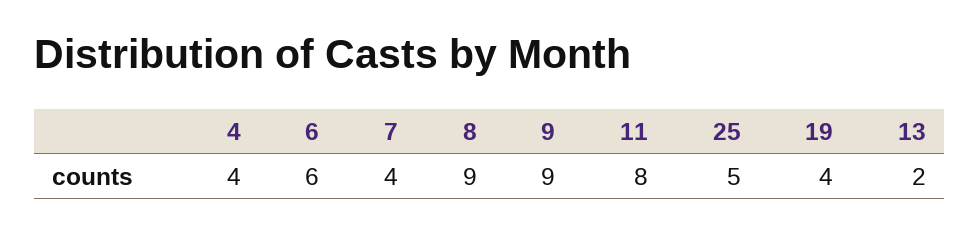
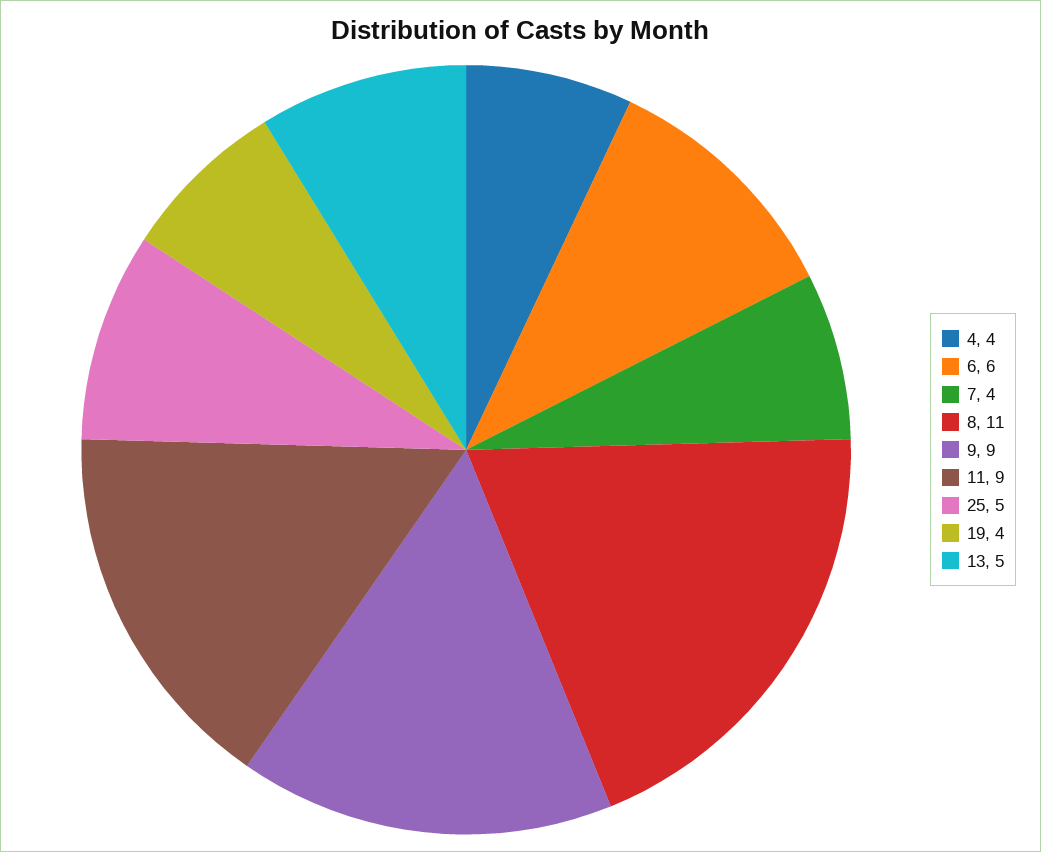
8: 9 -> 11
11: 8 -> 9
13: 2 -> 5

